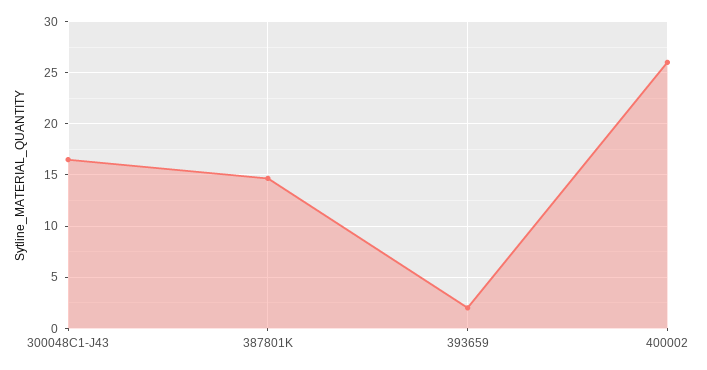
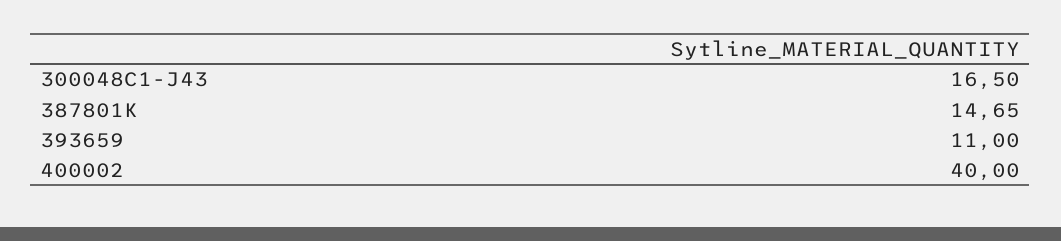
393659: 2 -> 11
400002: 26 -> 40

